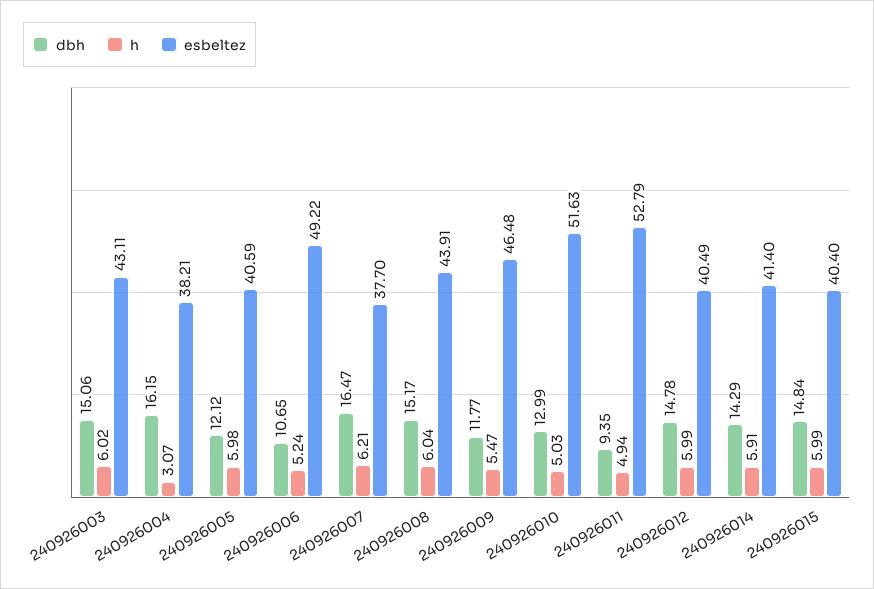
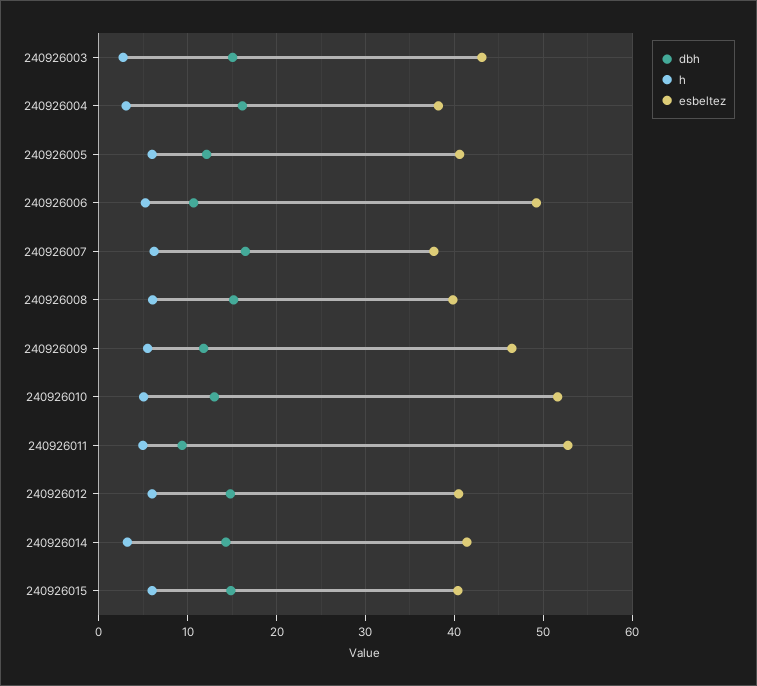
h, 240926003: 6.02 -> 3
esbeltez, 240926008: 43.91 -> 40
h, 240926014: 5.91 -> 3

